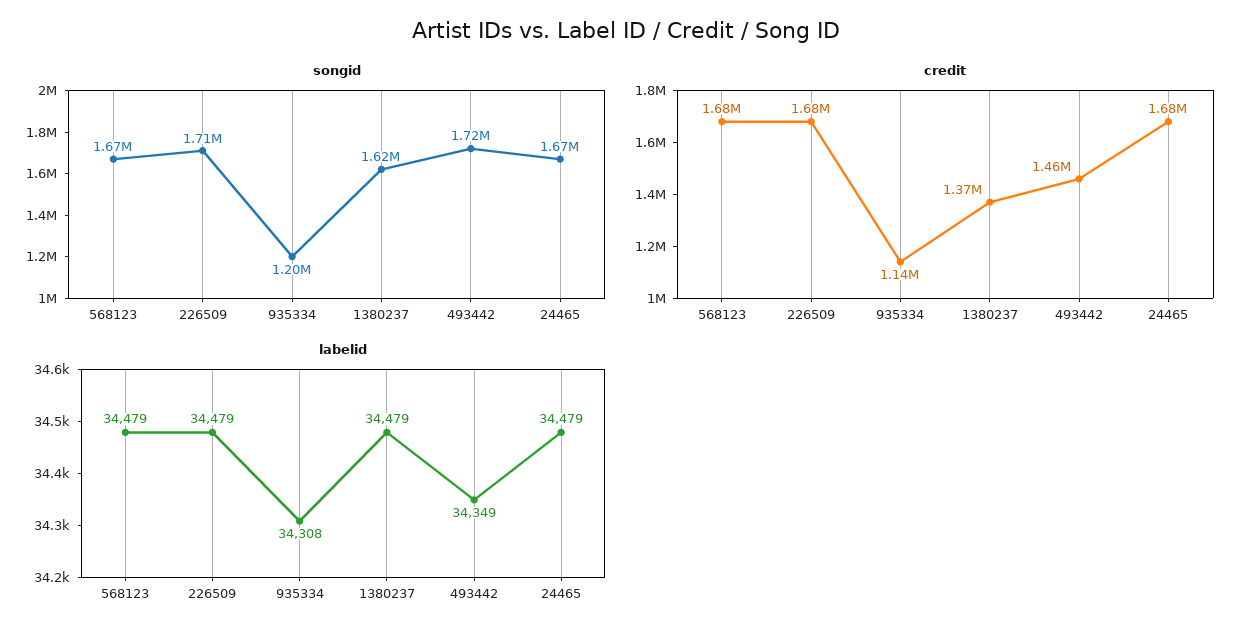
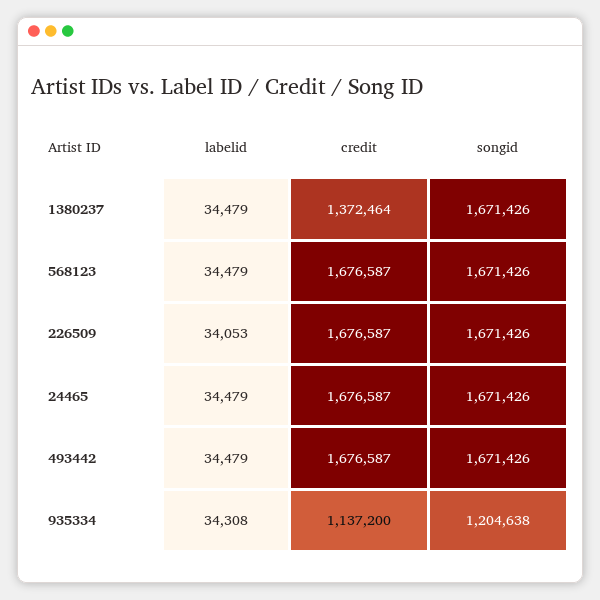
songid, 226509: 1710000 -> 1671426
songid, 1380237: 1620000 -> 1671426
songid, 493442: 1720000 -> 1671426
credit, 493442: 1460000 -> 1676587
labelid, 226509: 34479 -> 34053
labelid, 493442: 34349 -> 34479

